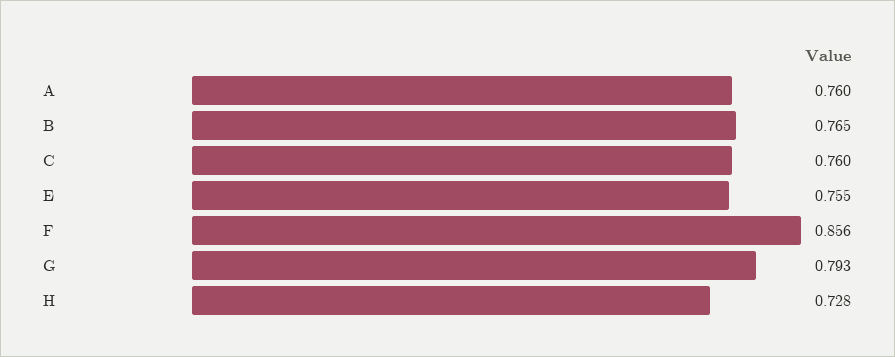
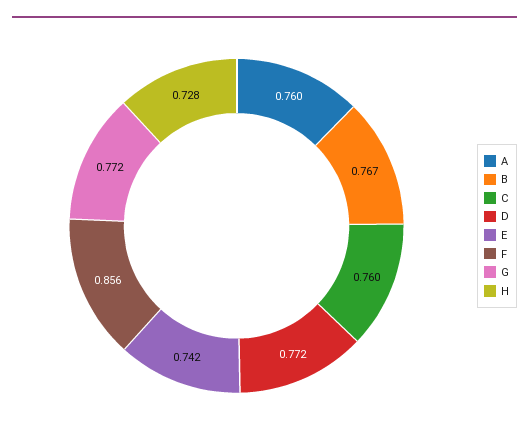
B: 0.765 -> 0.767
E: 0.755 -> 0.742
G: 0.793 -> 0.772
D: none -> 0.772

